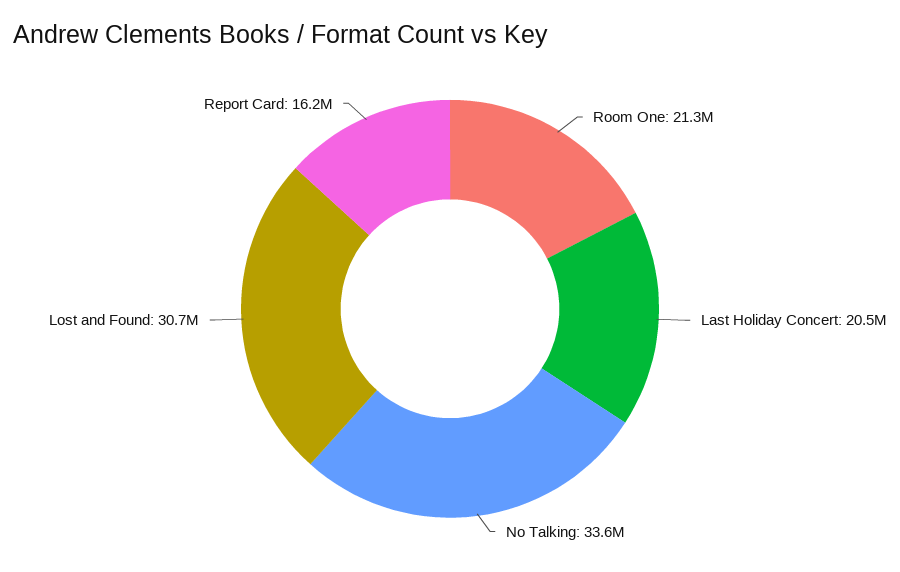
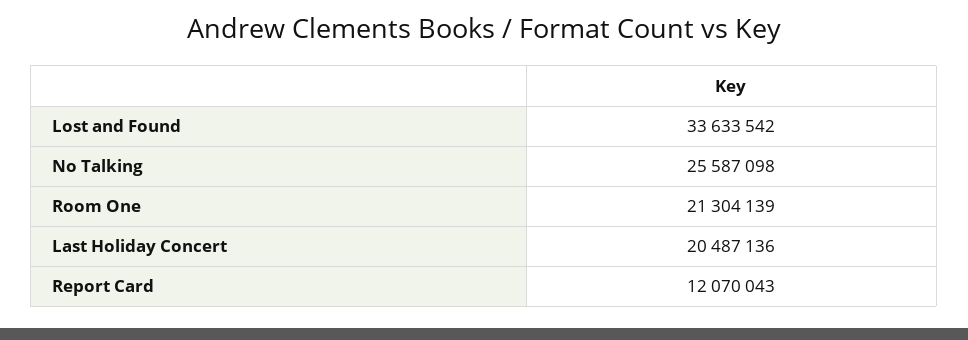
No Talking: 33600000 -> 25587098
Lost and Found: 30700000 -> 33633542
Report Card: 16200000 -> 12070043

